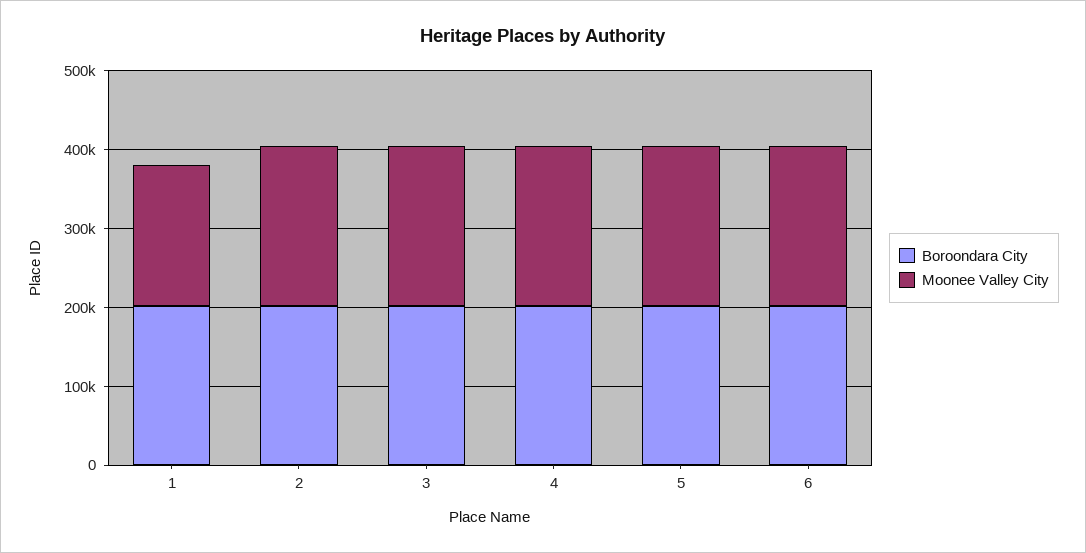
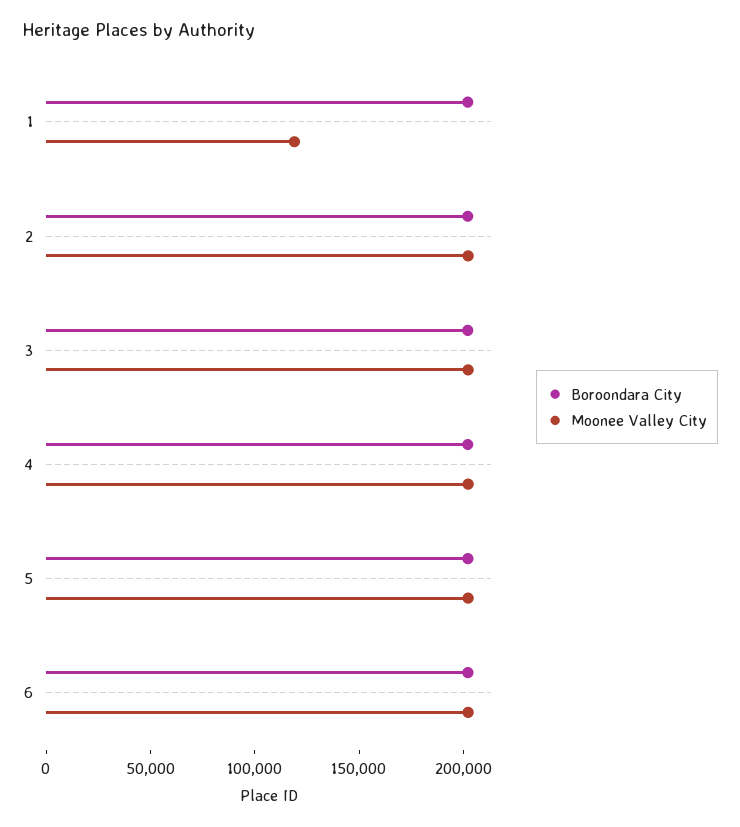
Moonee Valley City, 1: 180000 -> 120000

